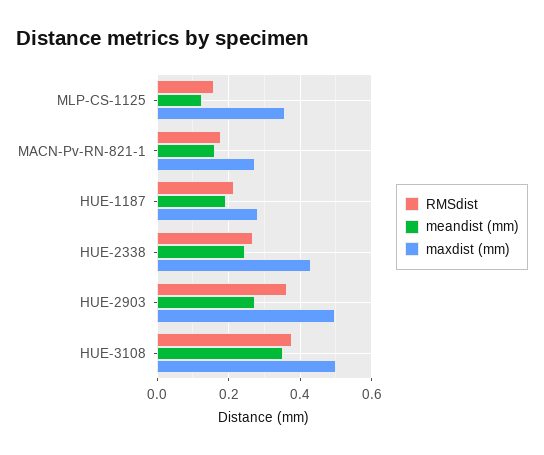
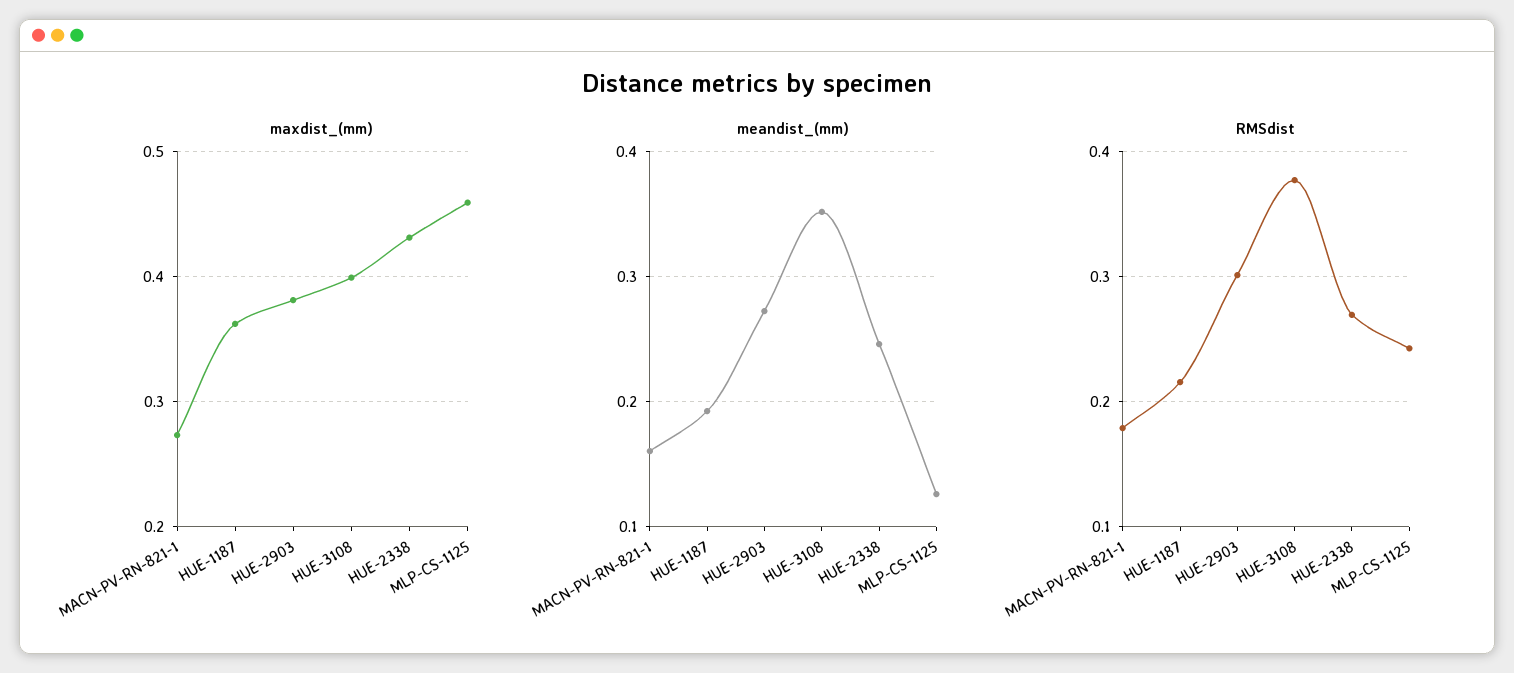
RMSdist, MLP-CS-1125: 0.16 -> 0.24
maxdist (mm), MLP-CS-1125: 0.36 -> 0.46
maxdist (mm), HUE-1187: 0.28 -> 0.36
RMSdist, HUE-2903: 0.36 -> 0.3
maxdist (mm), HUE-2903: 0.5 -> 0.38
maxdist (mm), HUE-3108: 0.5 -> 0.4

